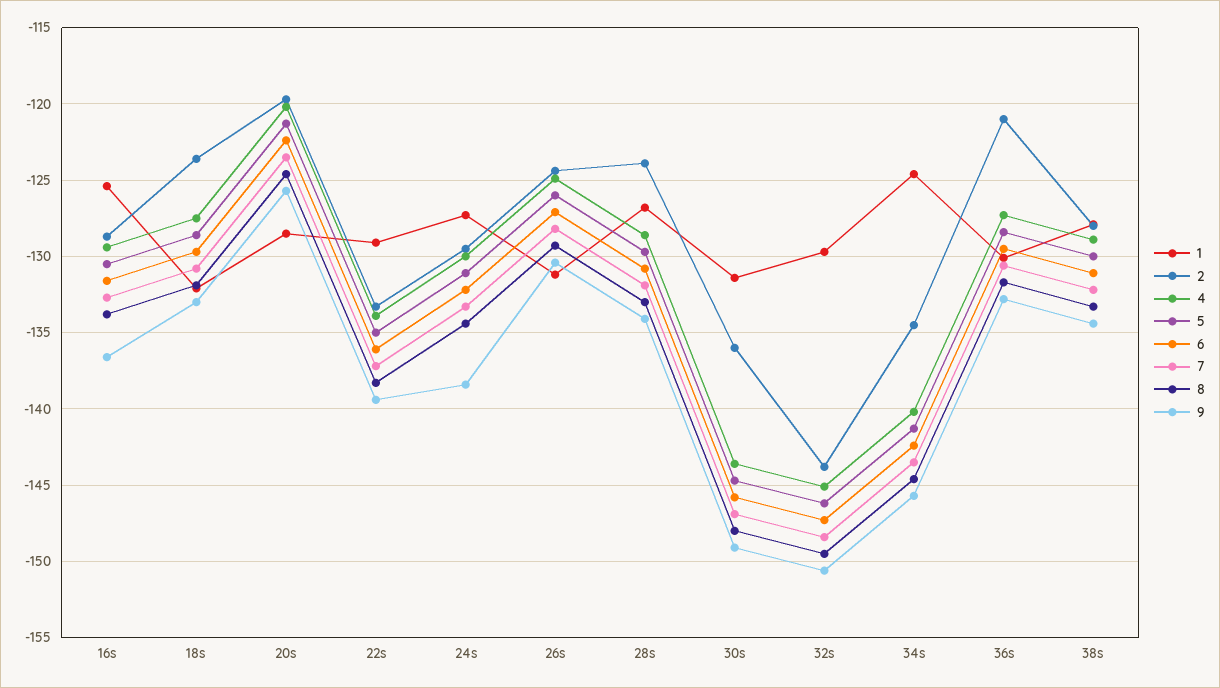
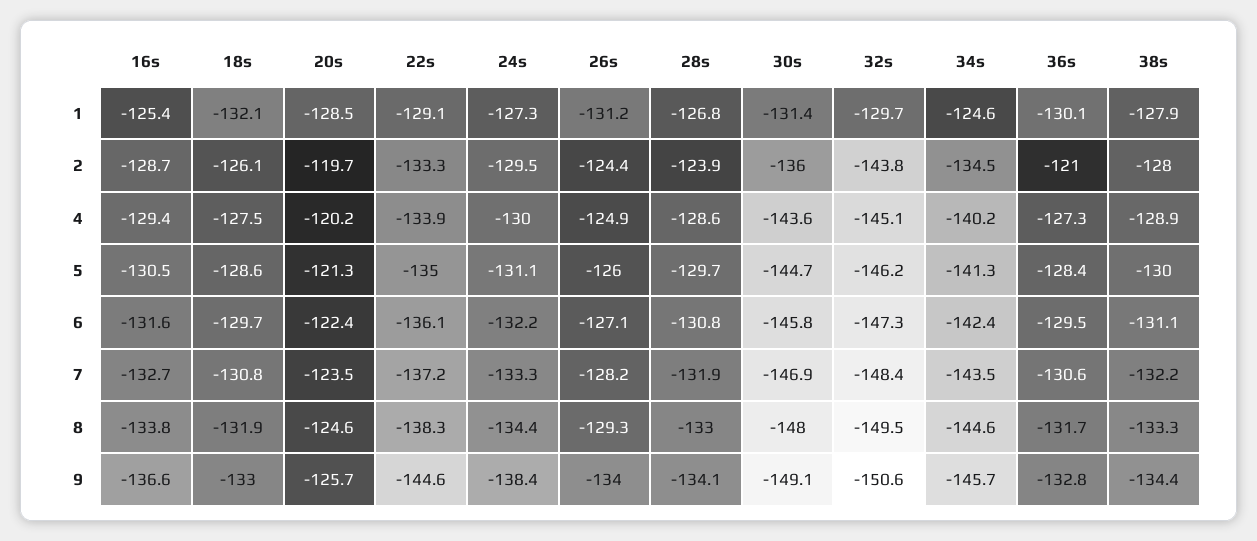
2, 18s: -123.5 -> -126.1
9, 22s: -139.5 -> -144.6
9, 26s: -130.5 -> -134

